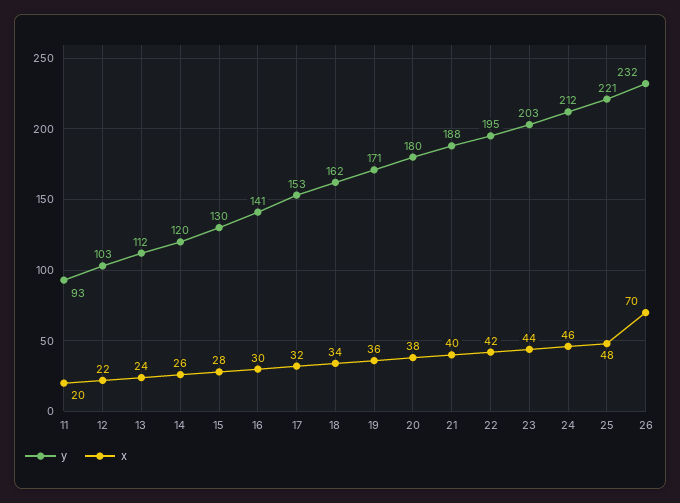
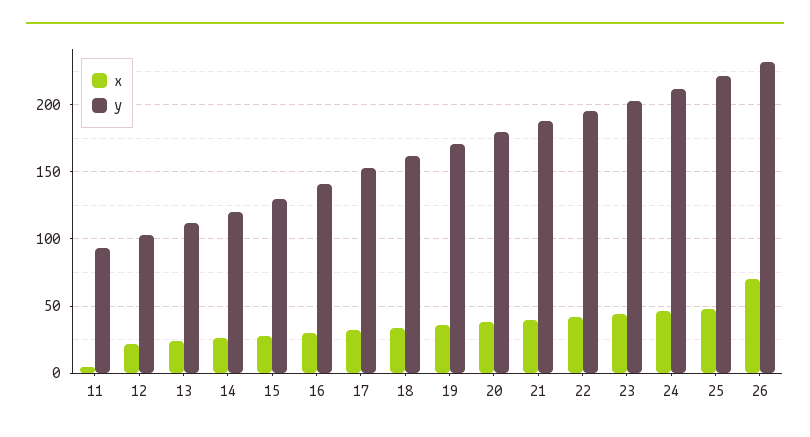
x, 11: 20 -> 5

